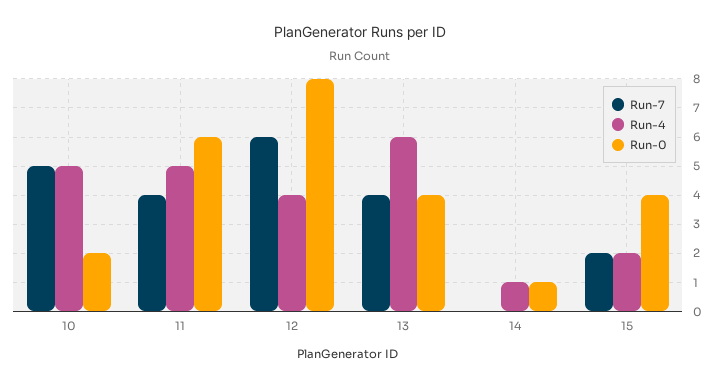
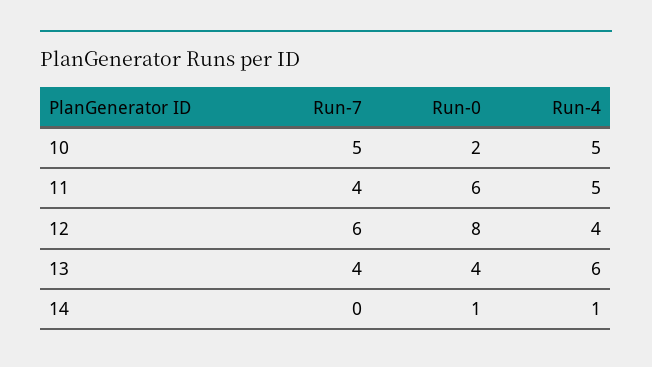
Run-7, 15: 2 -> none
Run-4, 15: 2 -> none
Run-0, 15: 4 -> none

